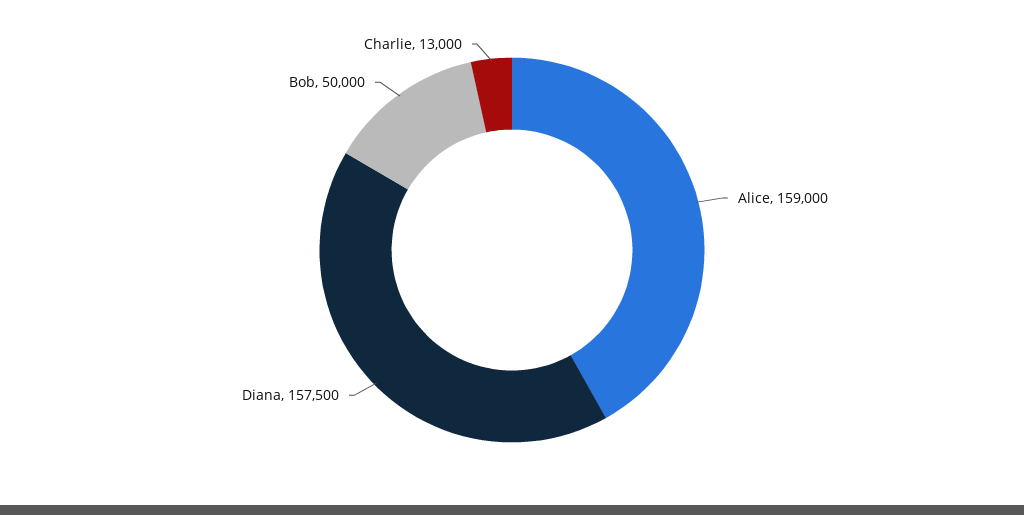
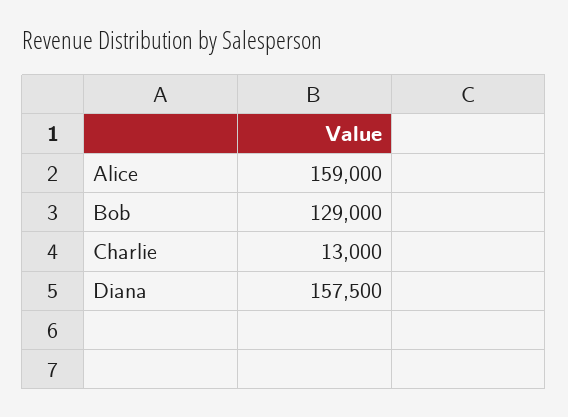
Bob: 50000 -> 129000

